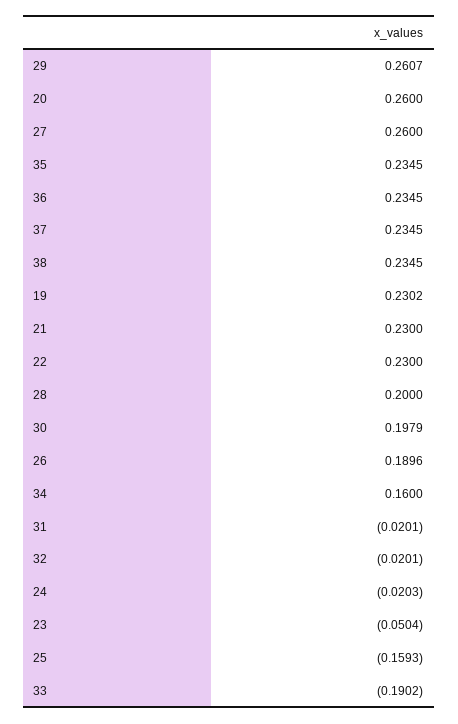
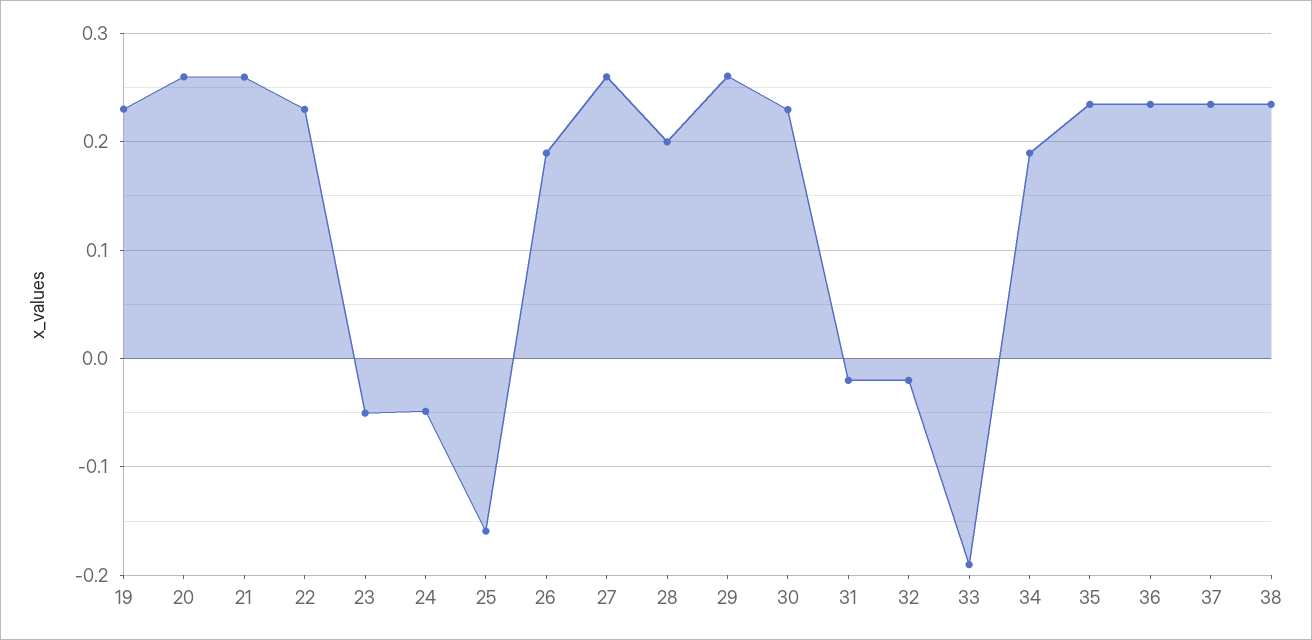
21: 0.23 -> 0.26
30: 0.1979 -> 0.23
34: 0.16 -> 0.19
24: -0.0203 -> -0.05

